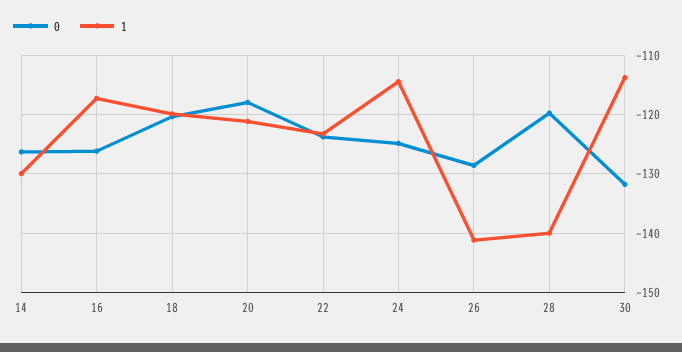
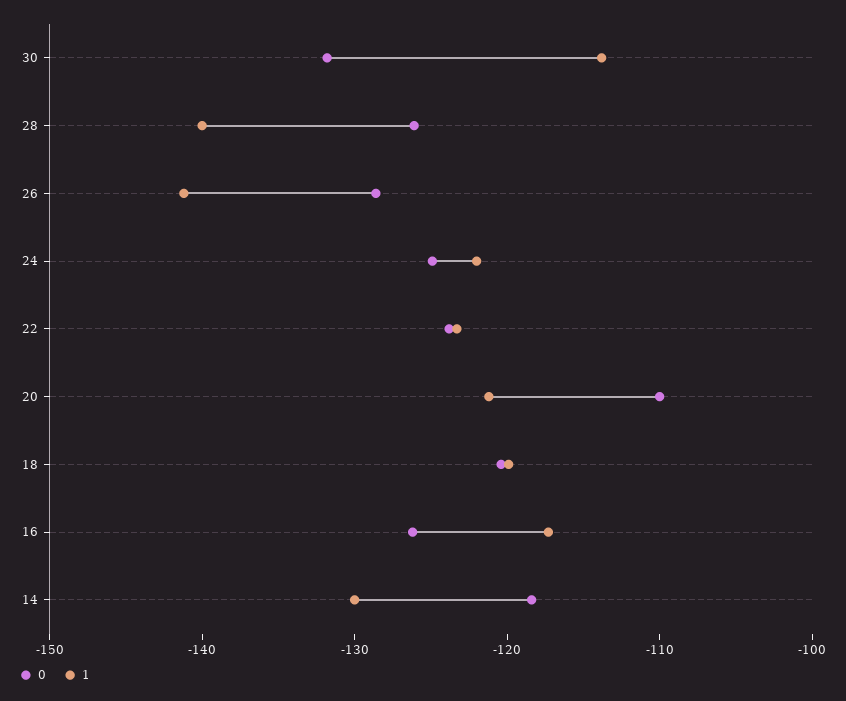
0, 14: -126 -> -118
0, 20: -118 -> -110
1, 24: -114 -> -122
0, 28: -120 -> -126

